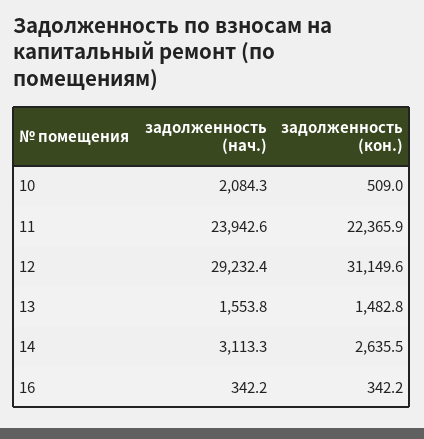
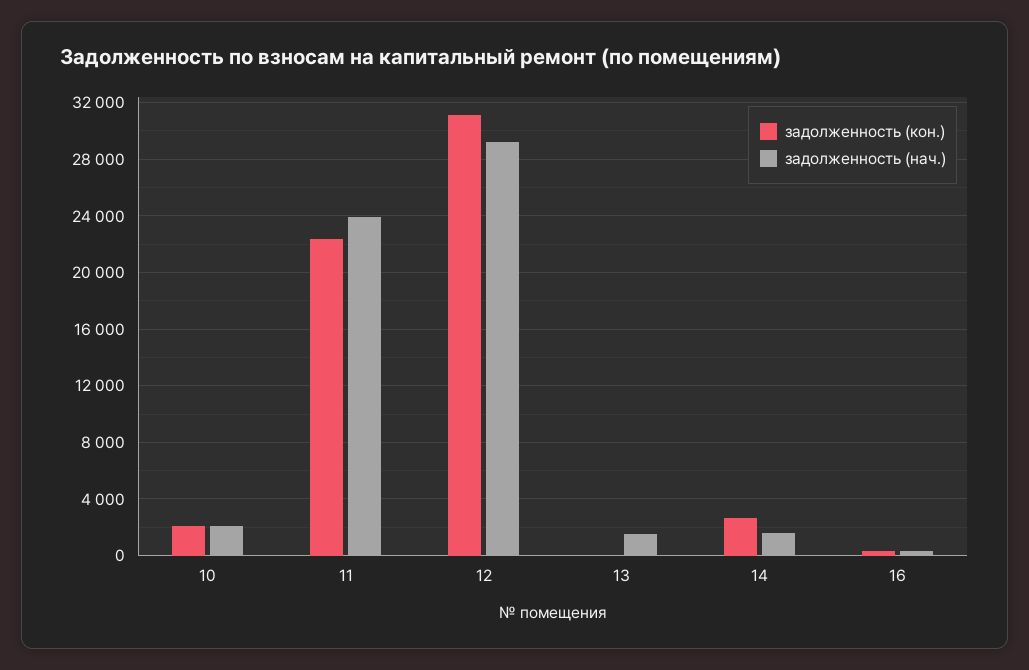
задолженность (кон.), 10: 509 -> 2000
задолженность (кон.), 13: 1482.8 -> 0
задолженность (нач.), 14: 3113.3 -> 1500

